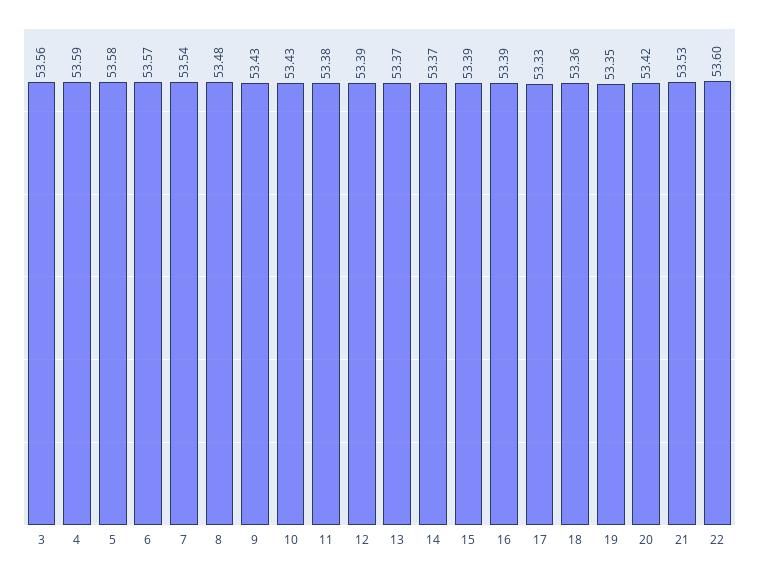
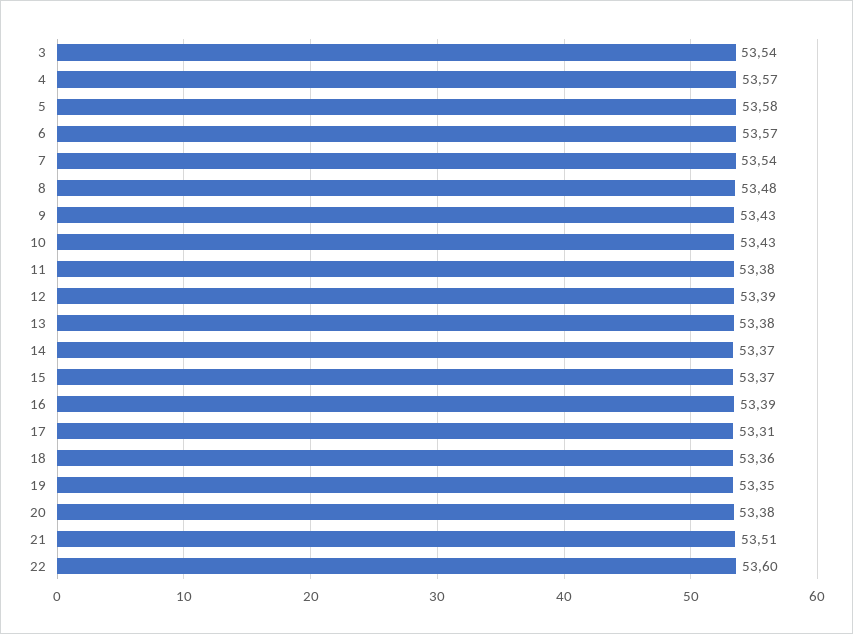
3: 53.56 -> 53.54
4: 53.59 -> 53.57
13: 53.37 -> 53.38
15: 53.39 -> 53.37
17: 53.33 -> 53.31
20: 53.42 -> 53.38
21: 53.53 -> 53.51

